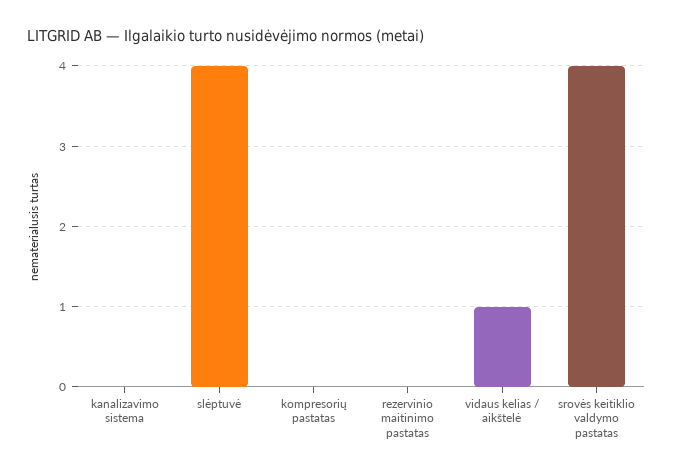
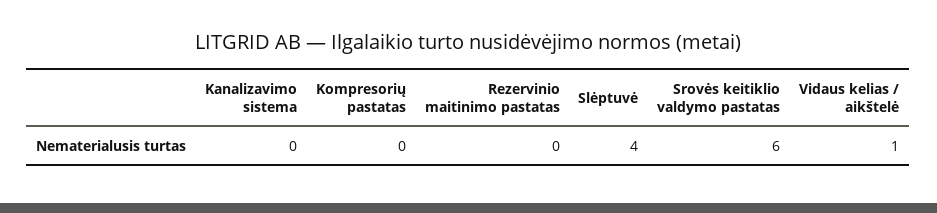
srovės keitiklio valdymo pastatas: 4 -> 6

